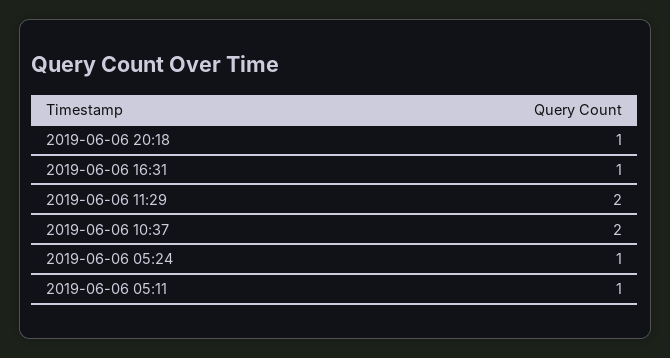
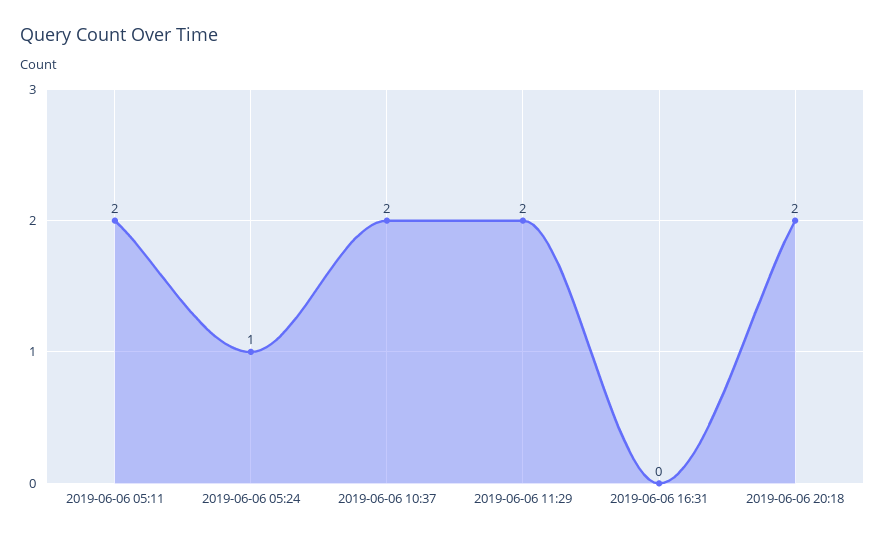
2019-06-06 20:18: 1 -> 2
2019-06-06 16:31: 1 -> 0
2019-06-06 05:11: 1 -> 2

